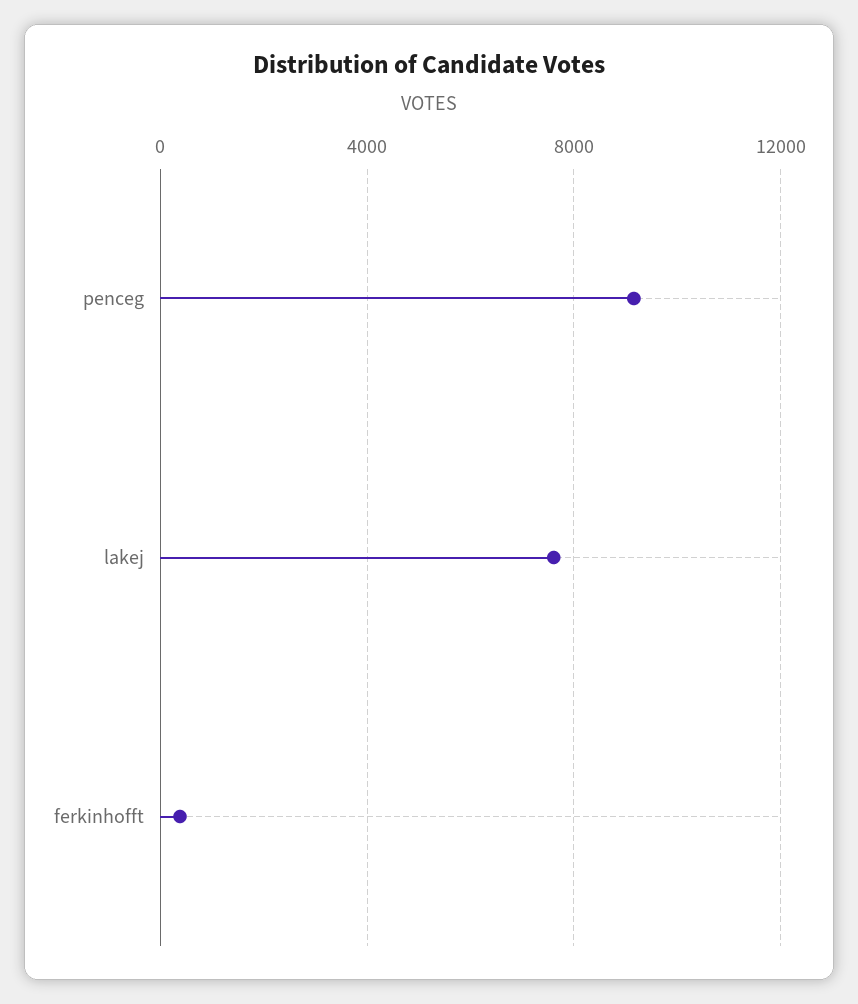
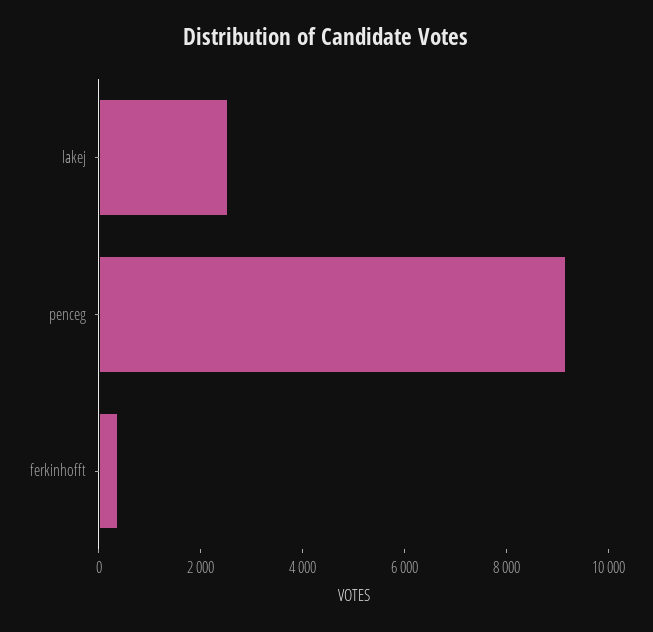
lakej: 7500 -> 2500

